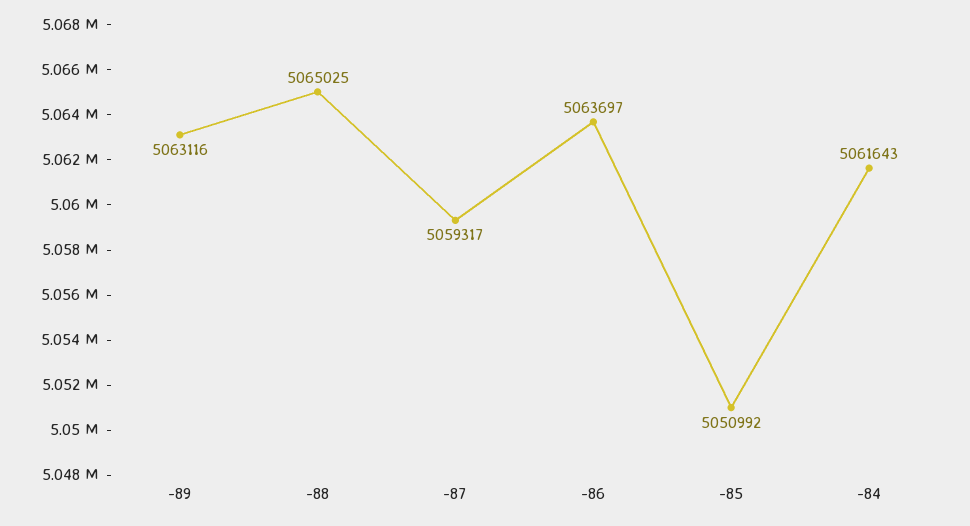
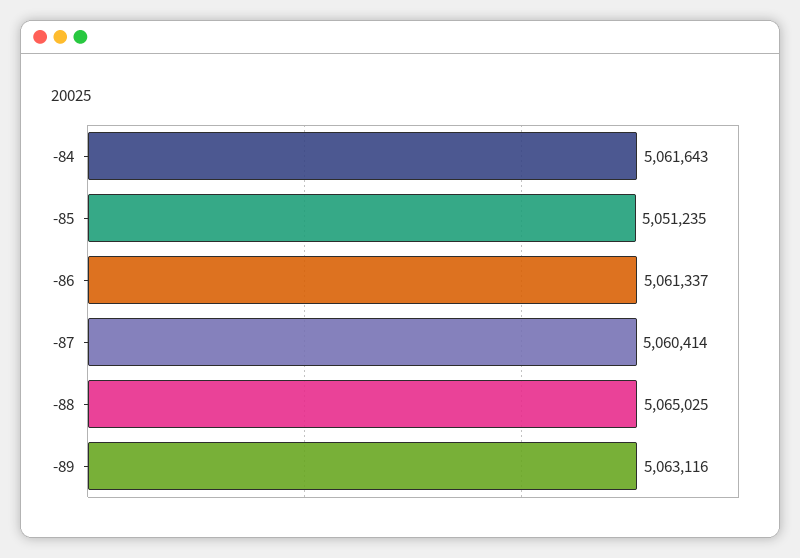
-87: 5059317 -> 5060414
-86: 5063697 -> 5061337
-85: 5050992 -> 5051235

